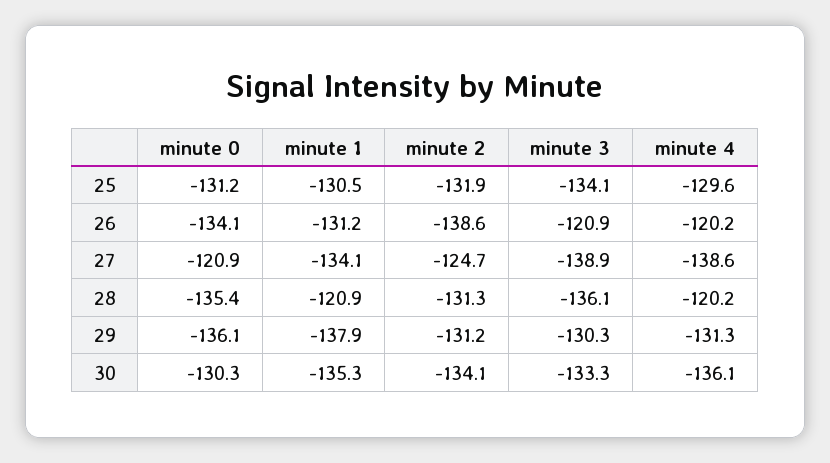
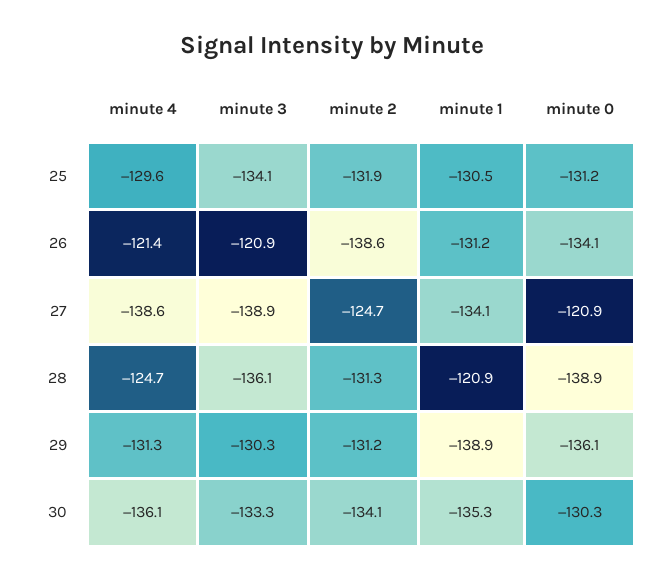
minute 4, 26: -120.2 -> -121.4
minute 0, 28: -135.4 -> -138.9
minute 4, 28: -120.2 -> -124.7
minute 1, 29: -137.9 -> -138.9

